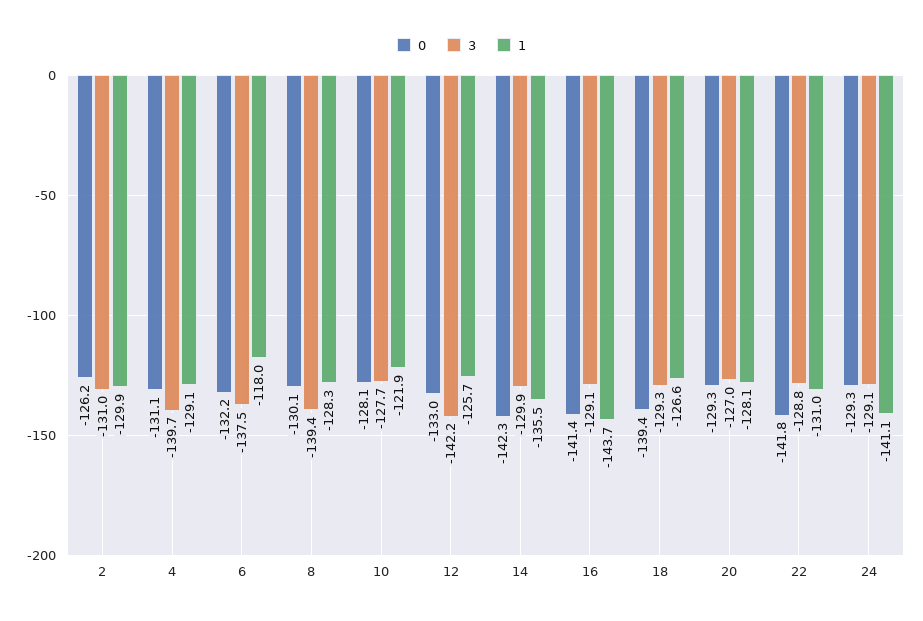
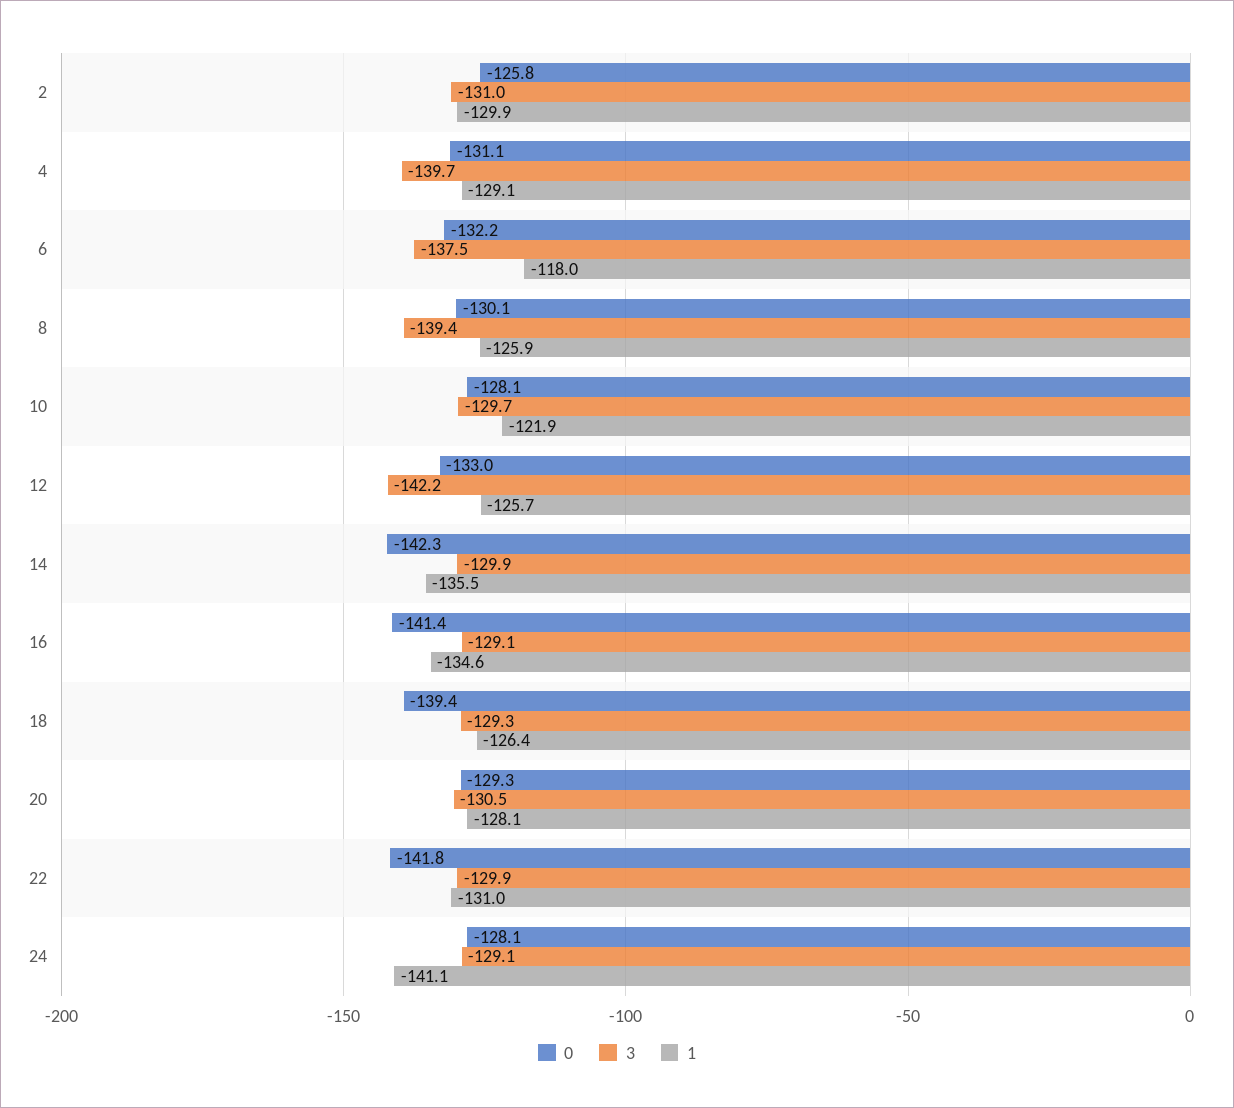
0, 2: -126.2 -> -125.8
1, 8: -128.3 -> -125.9
3, 10: -127.7 -> -129.7
1, 16: -143.7 -> -134.6
1, 18: -126.6 -> -126.4
3, 20: -127 -> -130.5
3, 22: -128.8 -> -129.9
0, 24: -129.3 -> -128.1

